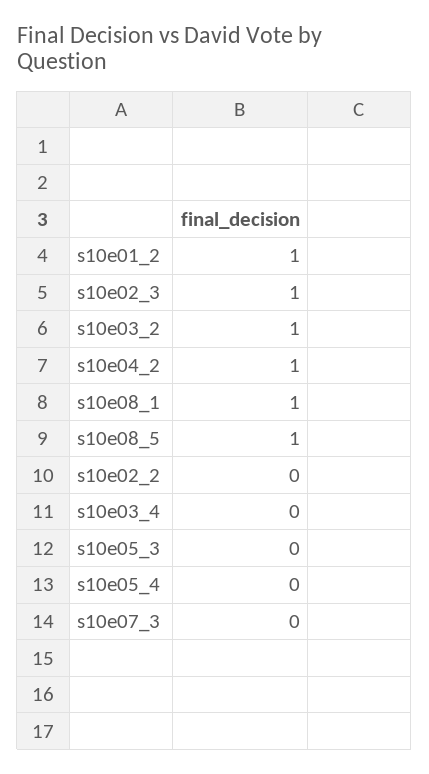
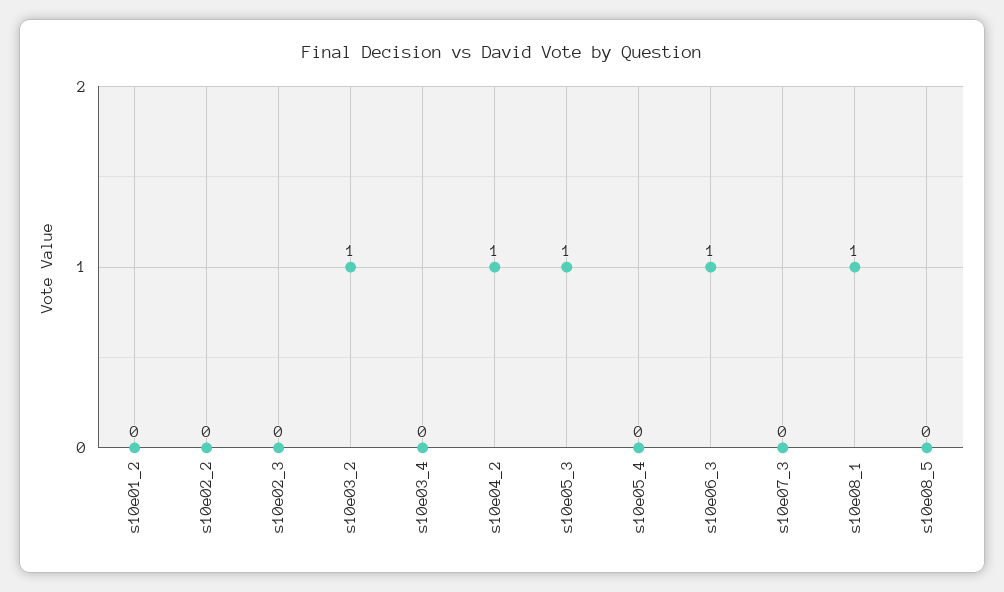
s10e01_2: 1 -> 0
s10e02_3: 1 -> 0
s10e08_5: 1 -> 0
s10e05_3: 0 -> 1
s10e06_3: none -> 1

